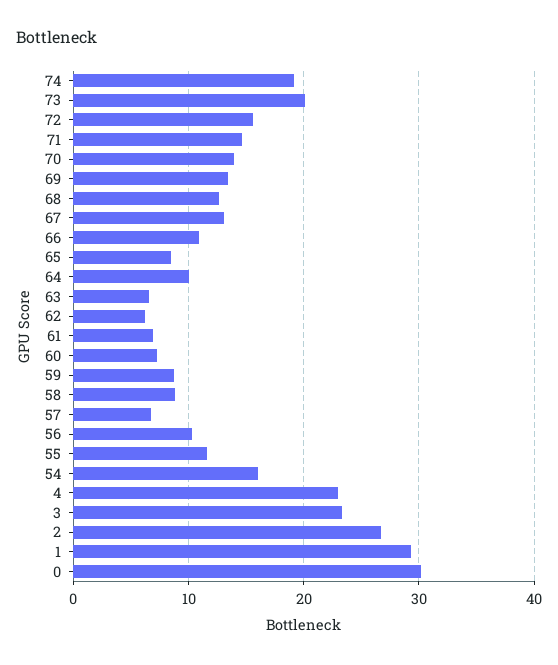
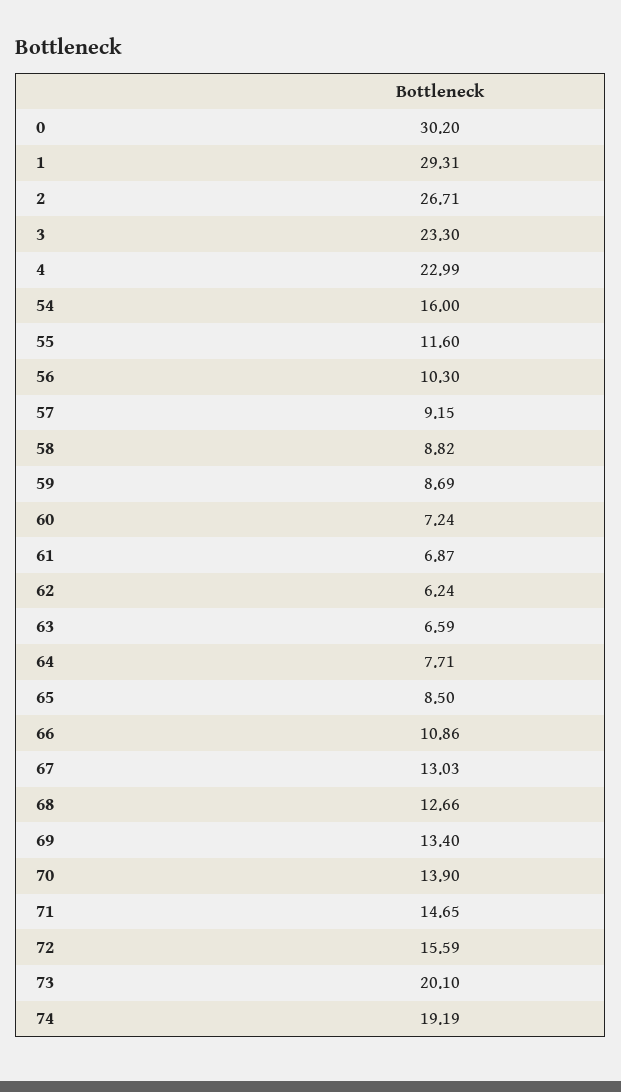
64: 10 -> 7.71
57: 7 -> 9.15

